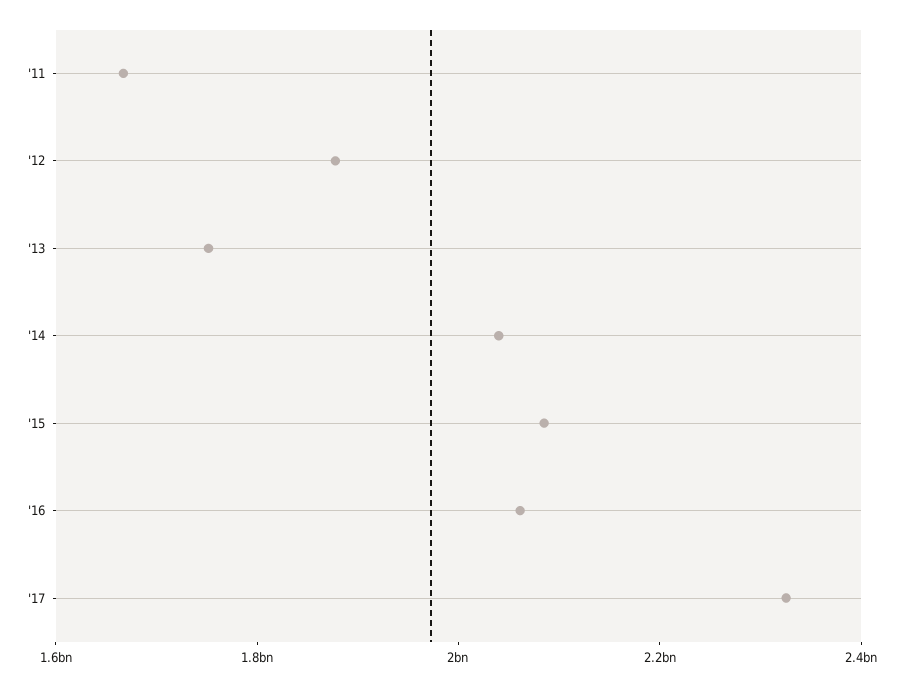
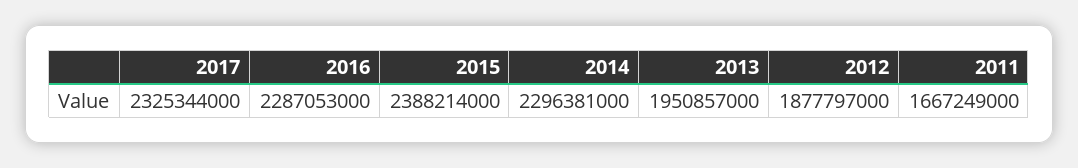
'13: 1750000000 -> 1950857000
'14: 2050000000 -> 2296381000
'15: 2100000000 -> 2388214000
'16: 2050000000 -> 2287053000

